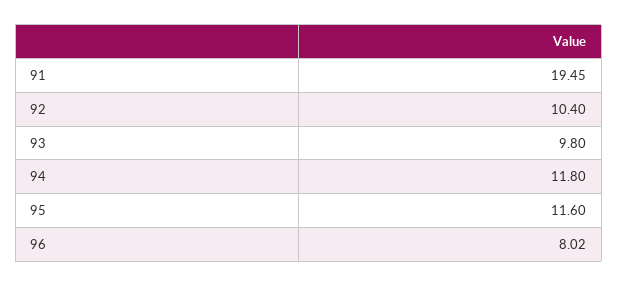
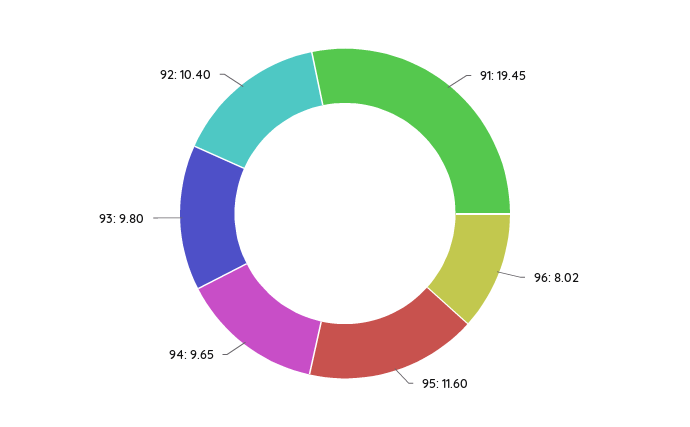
94: 11.8 -> 9.65

